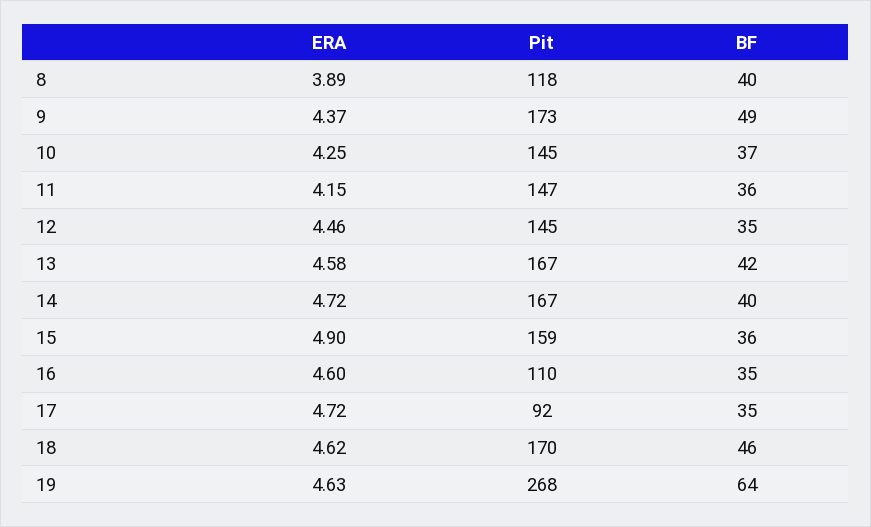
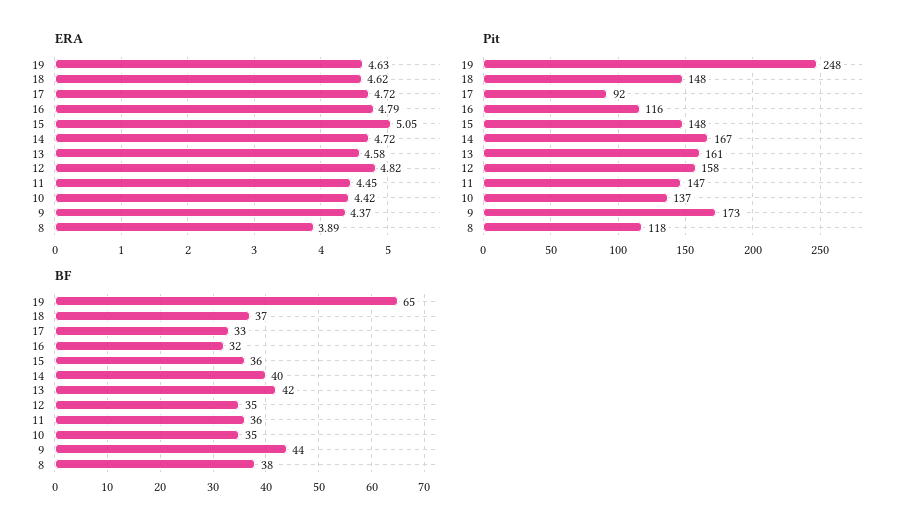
BF, 8: 40 -> 38
BF, 9: 49 -> 44
ERA, 10: 4.25 -> 4.42
Pit, 10: 145 -> 137
BF, 10: 37 -> 35
ERA, 11: 4.15 -> 4.45
ERA, 12: 4.46 -> 4.82
Pit, 12: 145 -> 158
Pit, 13: 167 -> 161
ERA, 15: 4.9 -> 5.05
Pit, 15: 159 -> 148
ERA, 16: 4.6 -> 4.79
Pit, 16: 110 -> 116
BF, 16: 35 -> 32
BF, 17: 35 -> 33
Pit, 18: 170 -> 148
BF, 18: 46 -> 37
Pit, 19: 268 -> 248
BF, 19: 64 -> 65

